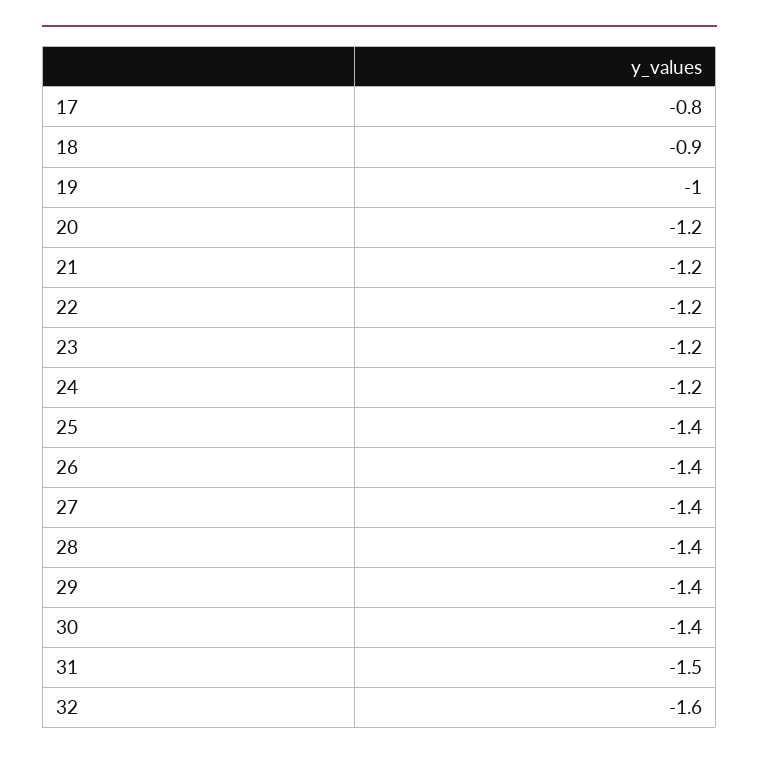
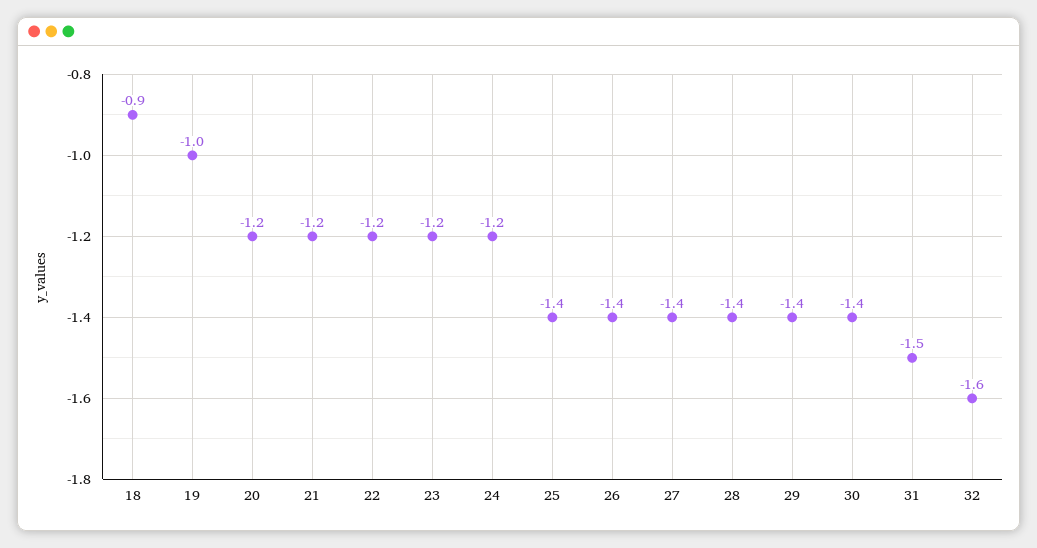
17: -0.8 -> none

